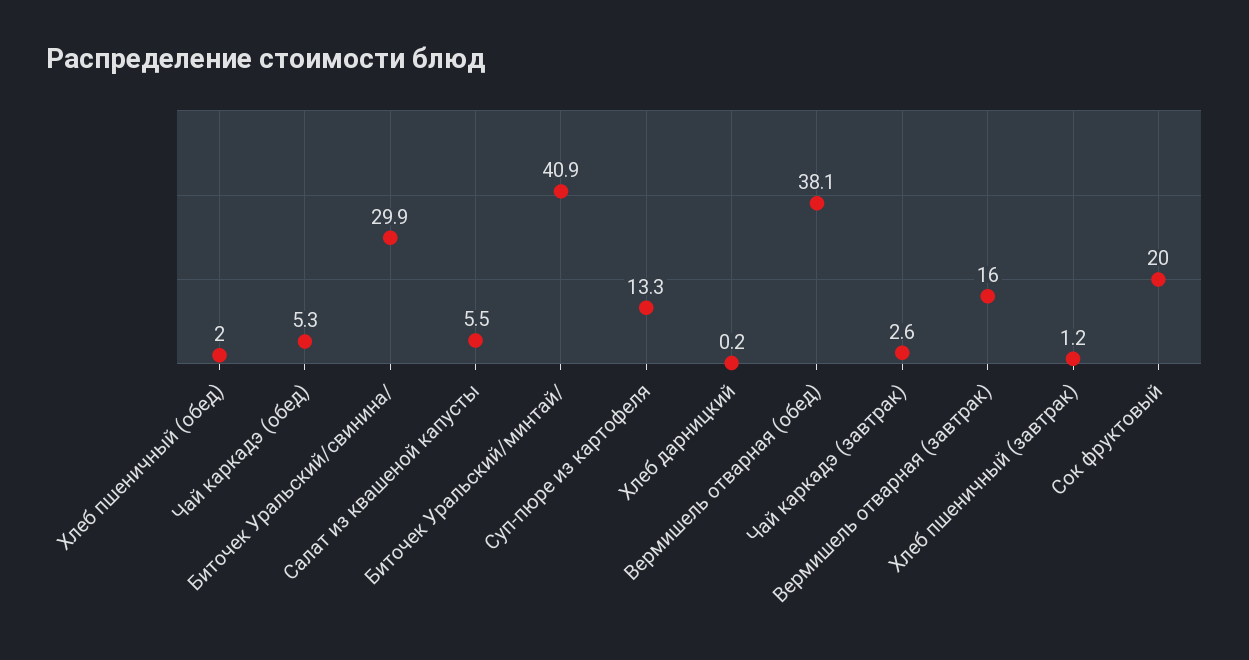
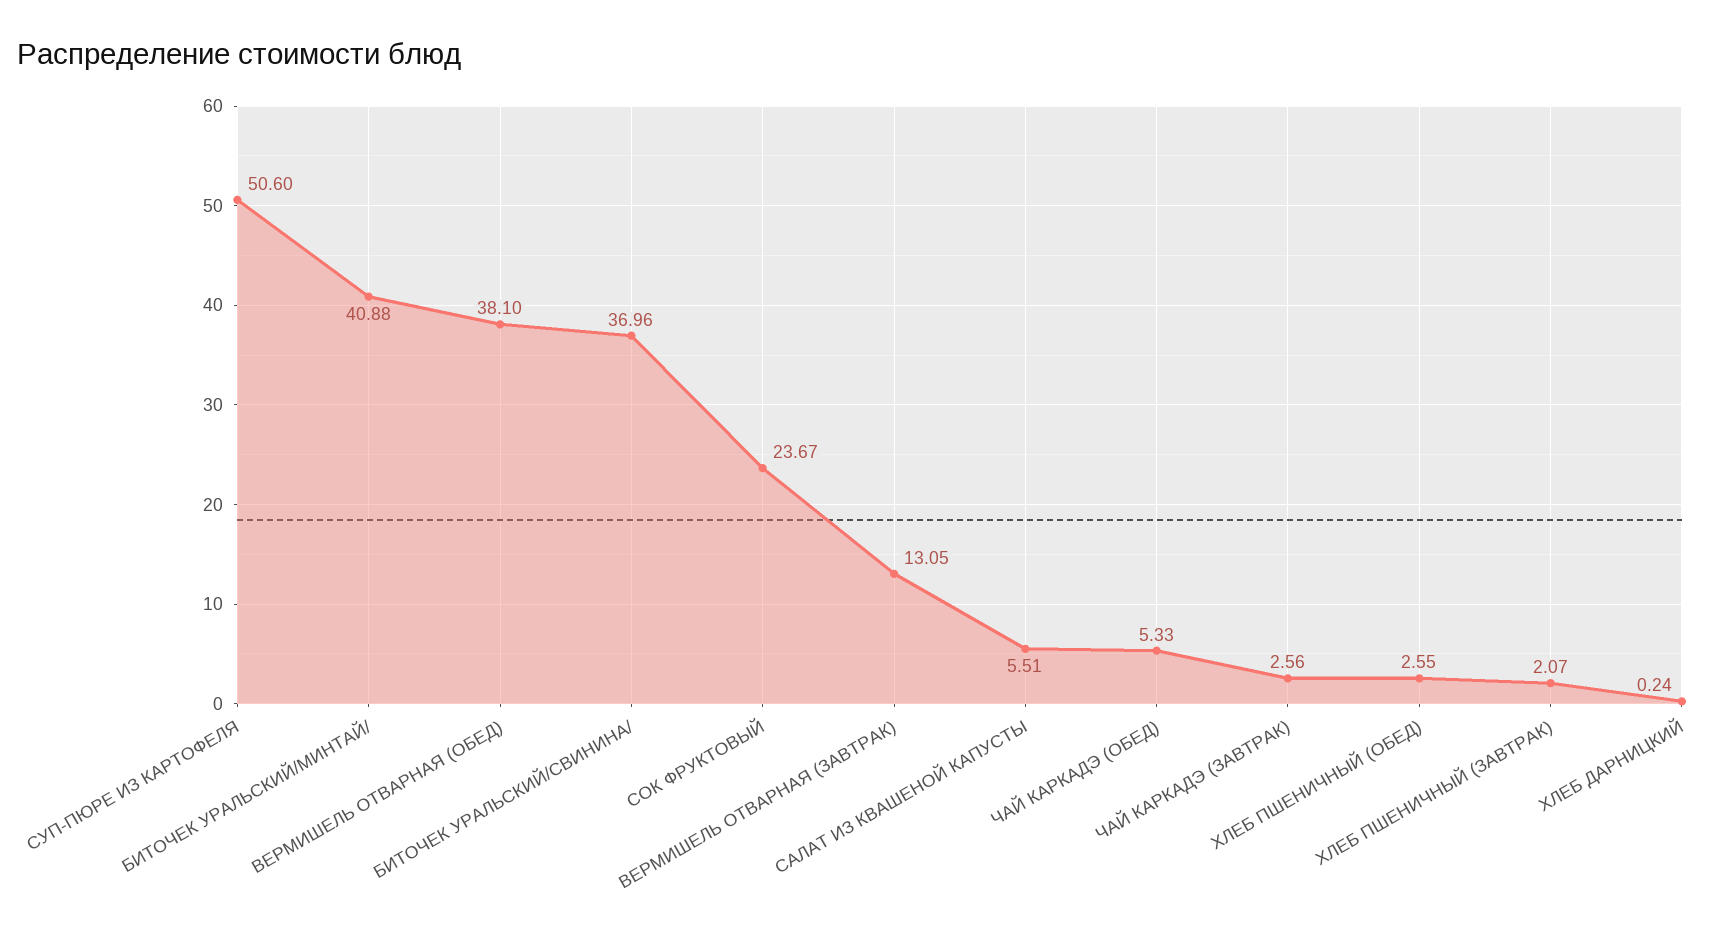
Хлеб пшеничный (обед): 2 -> 2.55
Биточек Уральский/свинина/: 29.9 -> 36.96
Суп-пюре из картофеля: 13.3 -> 50.6
Вермишель отварная (завтрак): 16 -> 13.05
Хлеб пшеничный (завтрак): 1.2 -> 2.07
Сок фруктовый: 20 -> 23.67

